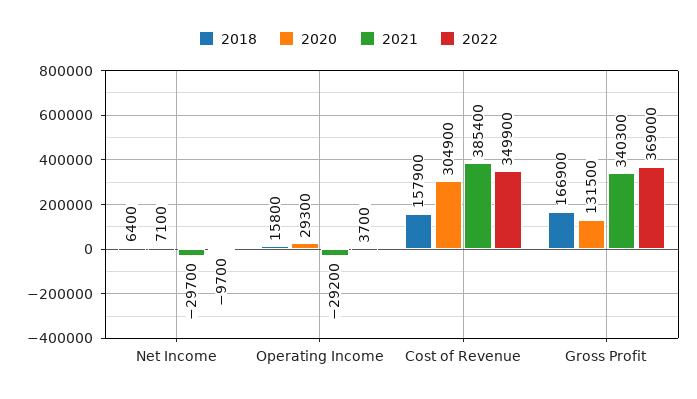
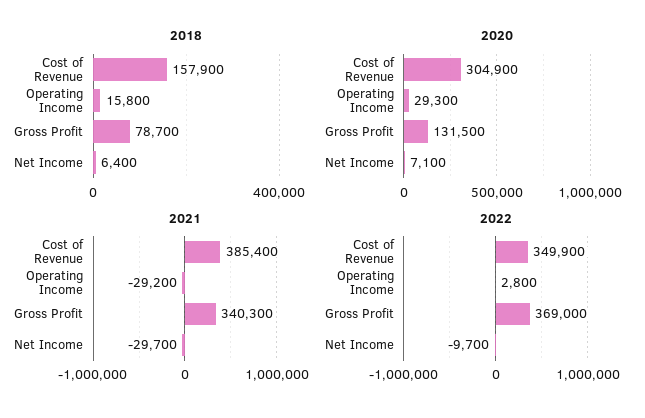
2022, Operating Income: 3700 -> 2800
2018, Gross Profit: 166900 -> 78700

